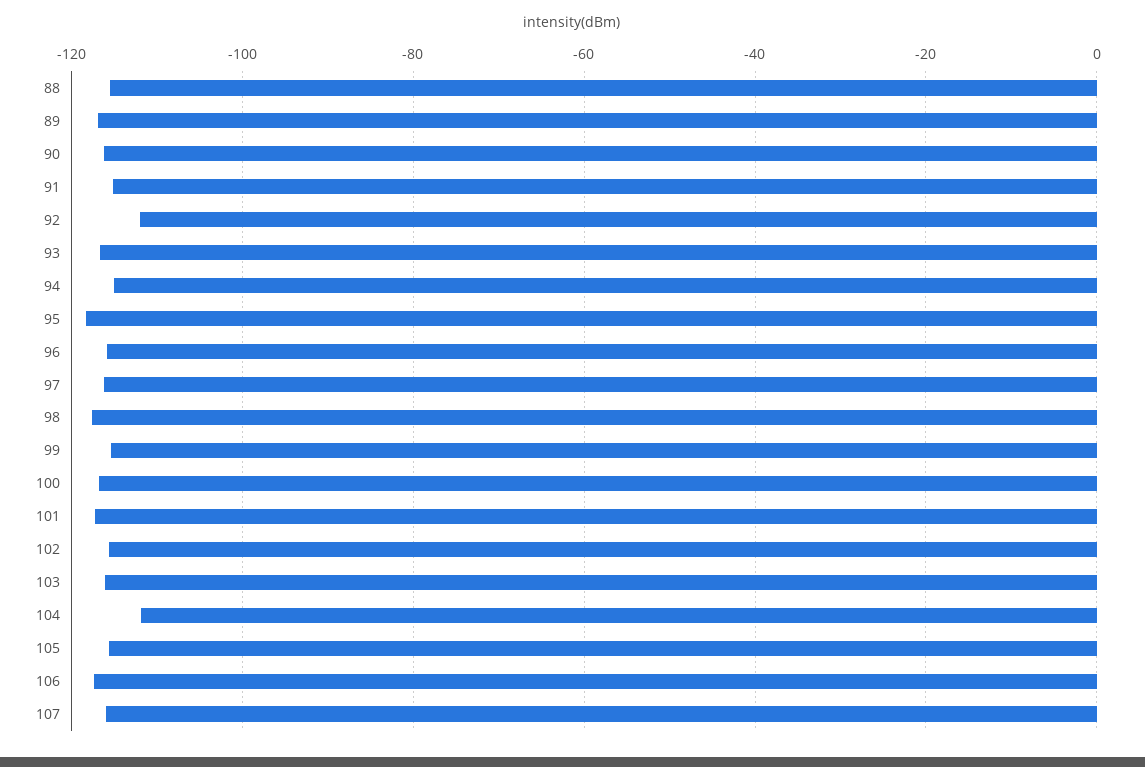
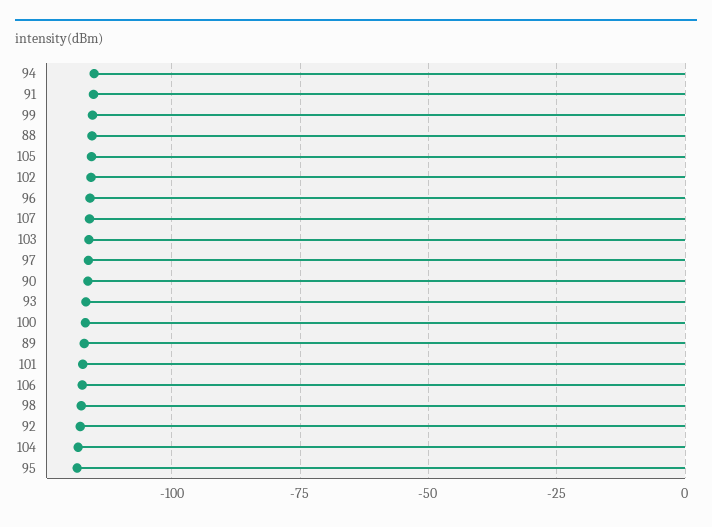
92: -112 -> -117.5
104: -112 -> -117.5

